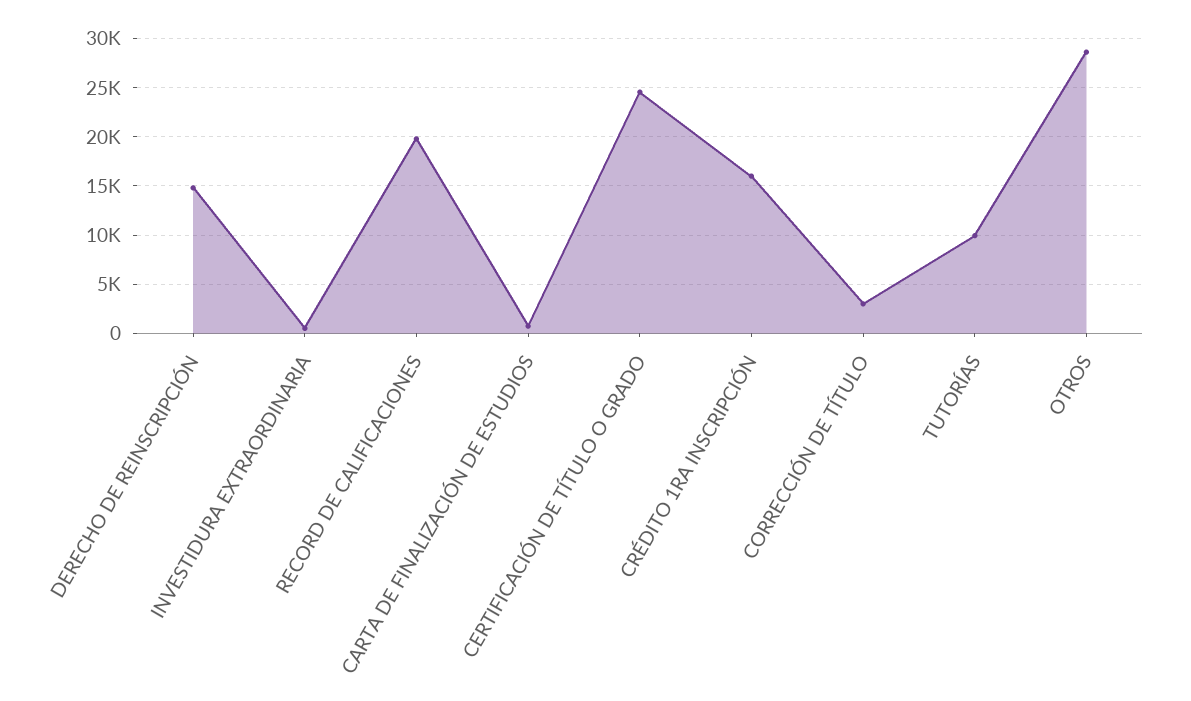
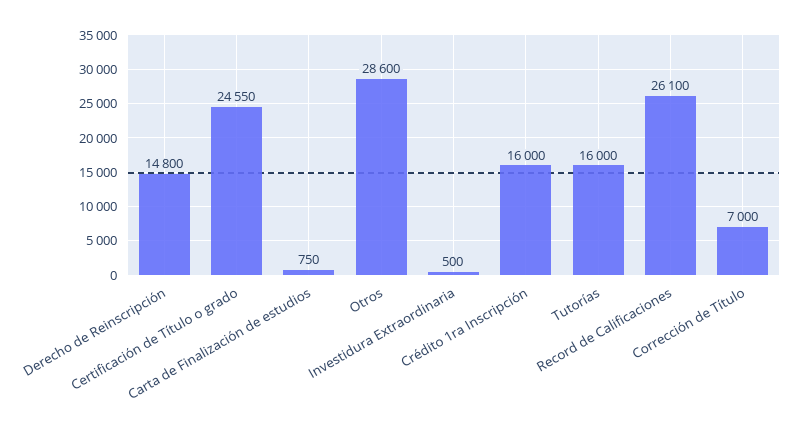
RECORD DE CALIFICACIONES: 20000 -> 26100
CORRECCIÓN DE TÍTULO: 3000 -> 7000
TUTORÍAS: 10000 -> 16000

